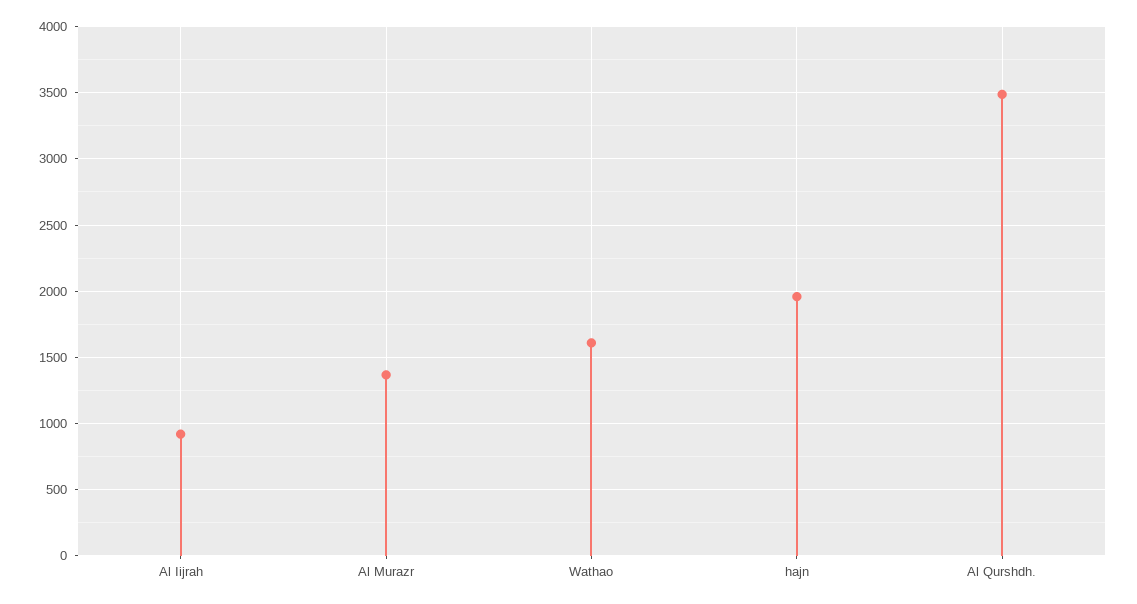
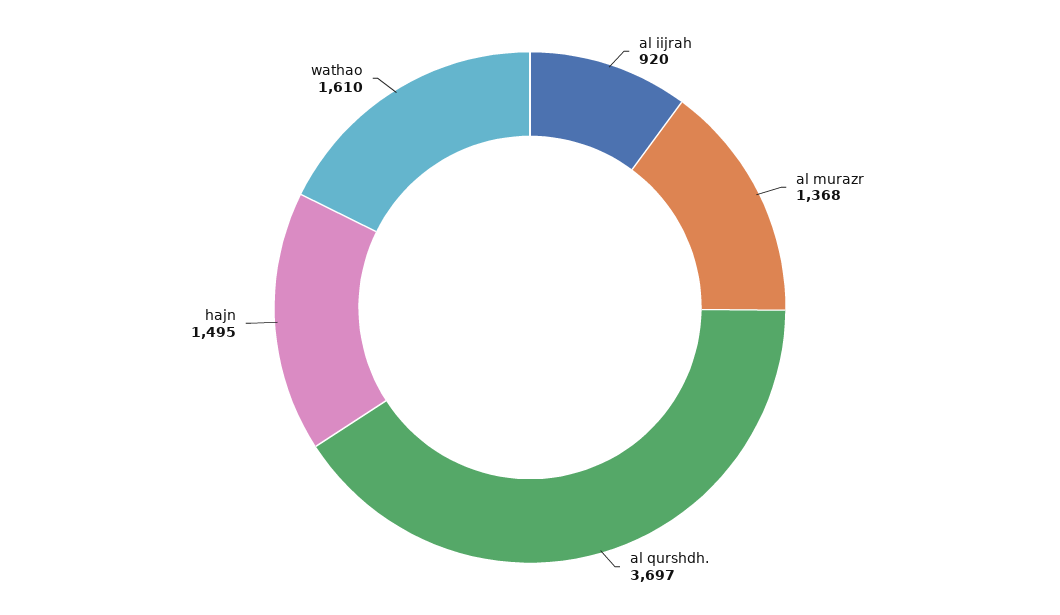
hajn: 1950 -> 1495
Al Qurshdh.: 3500 -> 3697

